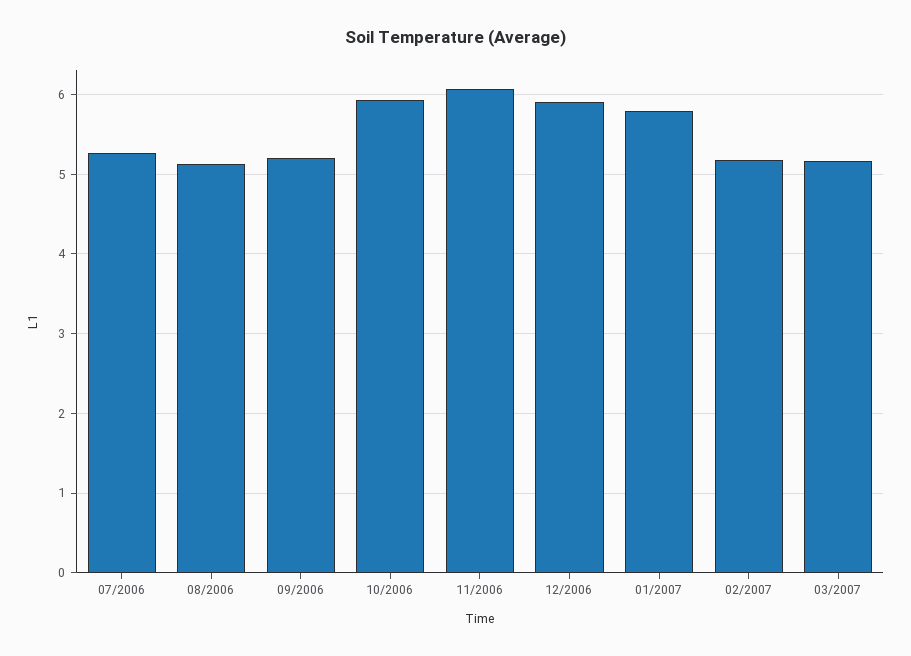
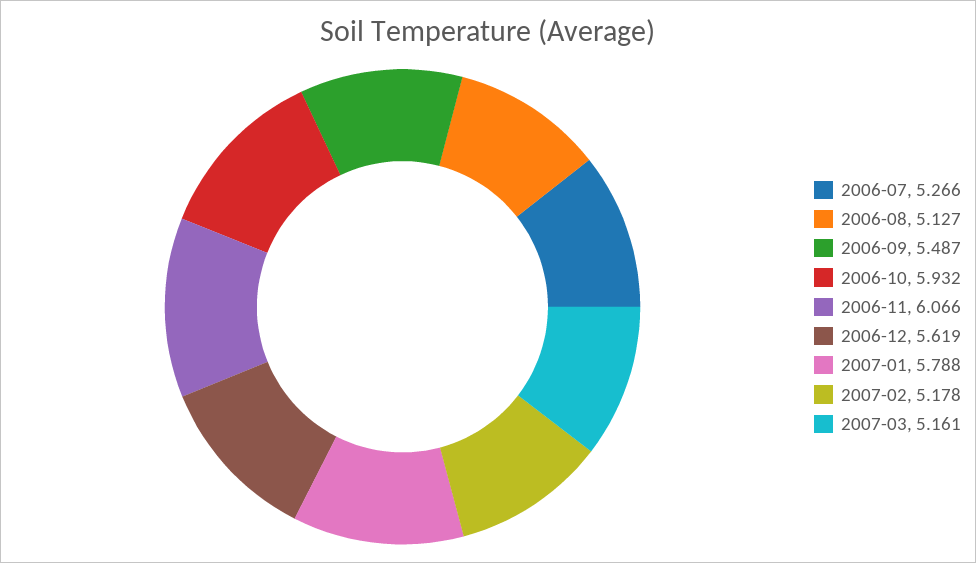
09/2006: 5.2 -> 5.487
12/2006: 5.9 -> 5.619

